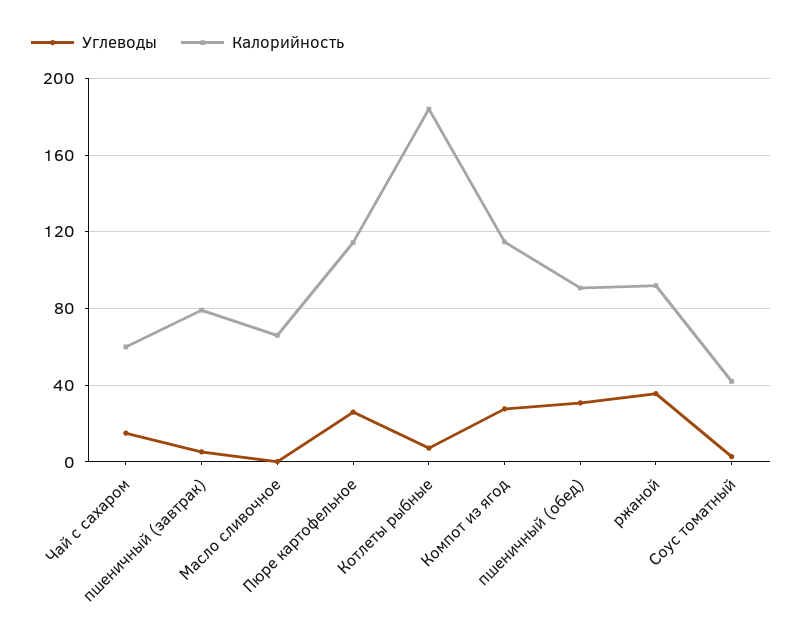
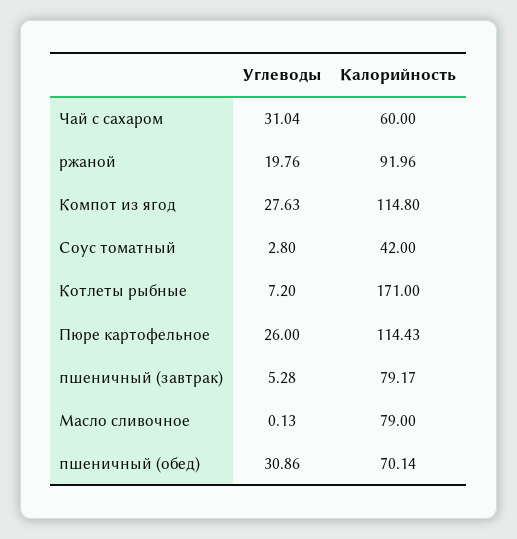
Углеводы, Чай с сахаром: 15 -> 31.04
Калорийность, Масло сливочное: 65 -> 79
Калорийность, Котлеты рыбные: 185 -> 171
Калорийность, пшеничный (обед): 90 -> 70.14
Углеводы, ржаной: 35 -> 19.76

